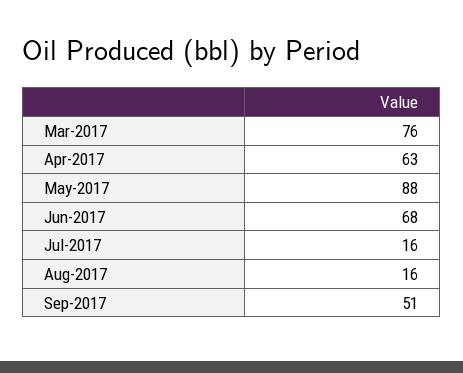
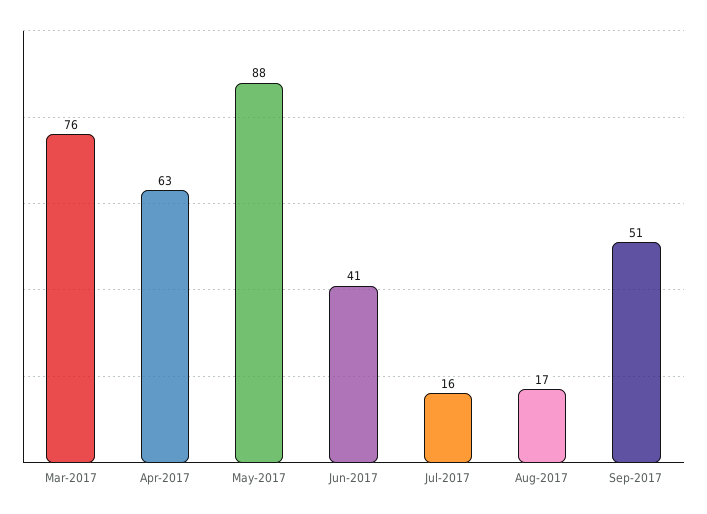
Jun-2017: 68 -> 41
Aug-2017: 16 -> 17

